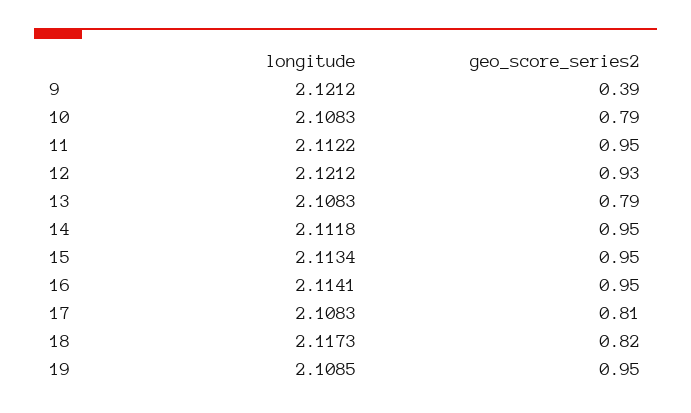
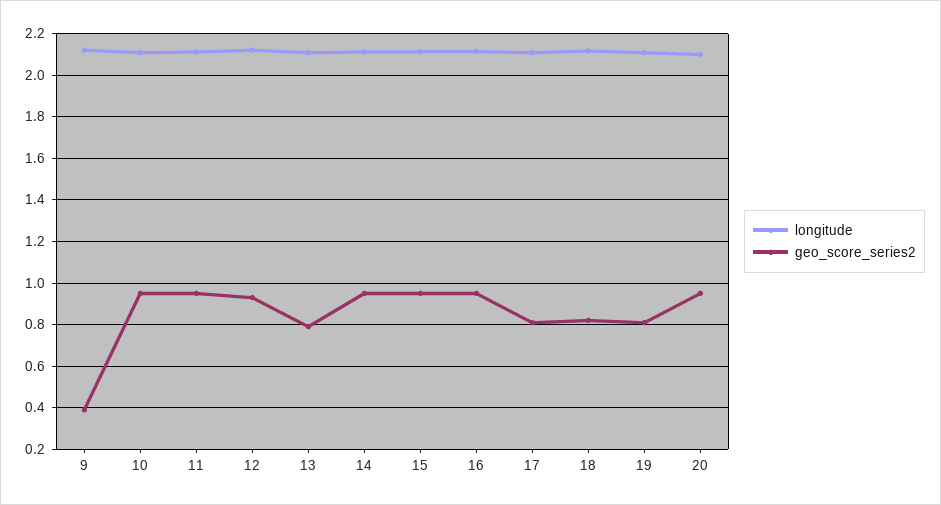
geo_score_series2, 10: 0.79 -> 0.95
geo_score_series2, 19: 0.95 -> 0.8
longitude, 20: none -> 2.1
geo_score_series2, 20: none -> 0.95

